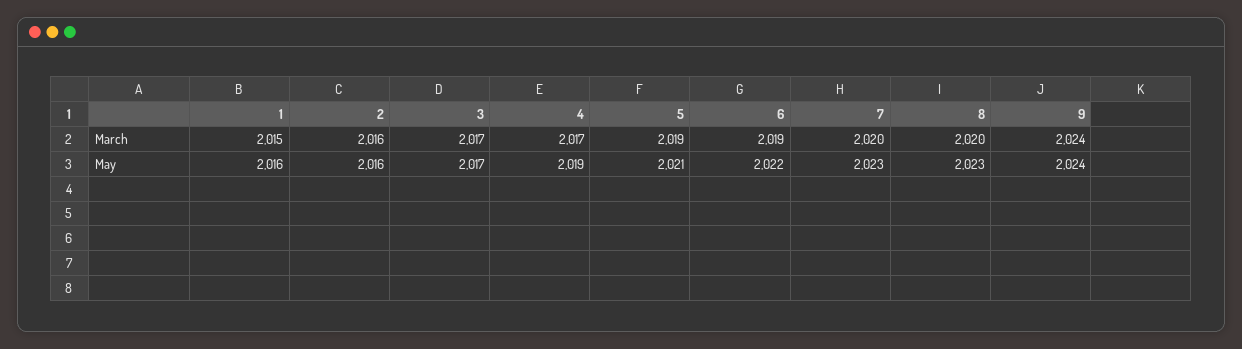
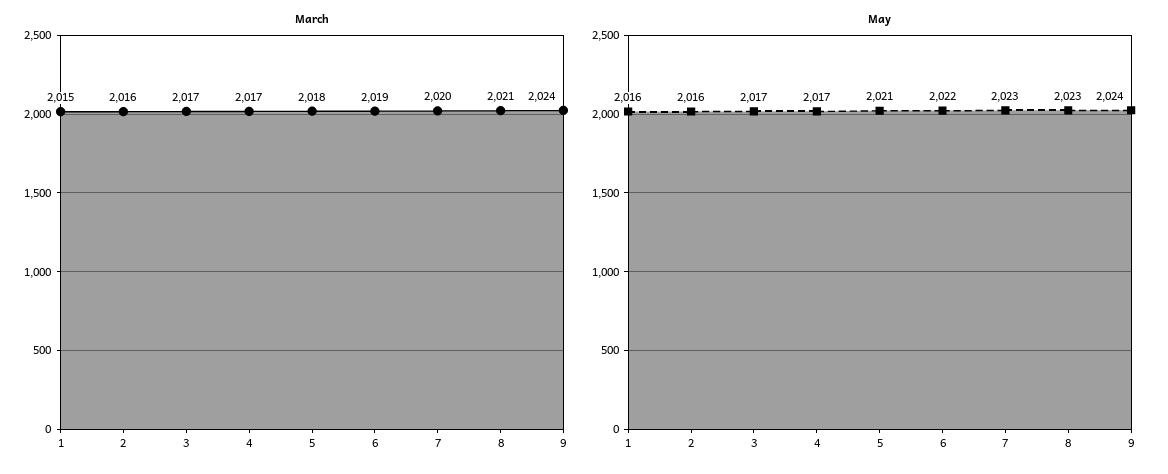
March, 5: 2019 -> 2018
March, 8: 2020 -> 2021
May, 4: 2019 -> 2017

